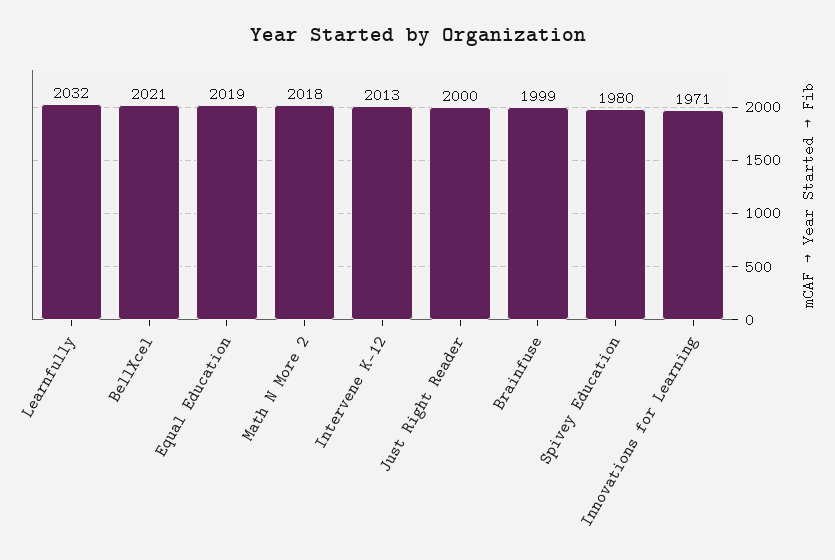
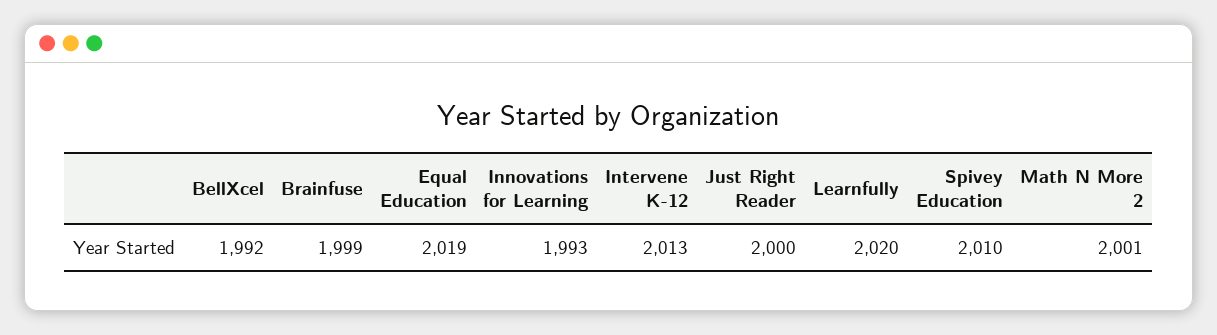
Learnfully: 2032 -> 2020
BellXcel: 2021 -> 1992
Math N More 2: 2018 -> 2001
Spivey Education: 1980 -> 2010
Innovations for Learning: 1971 -> 1993

